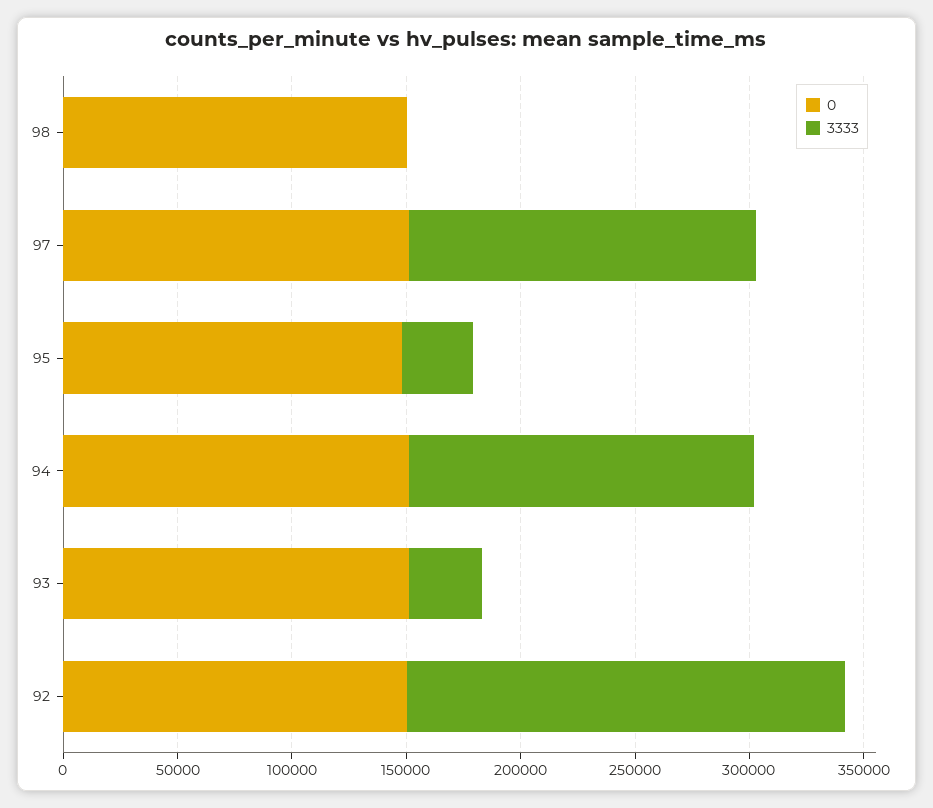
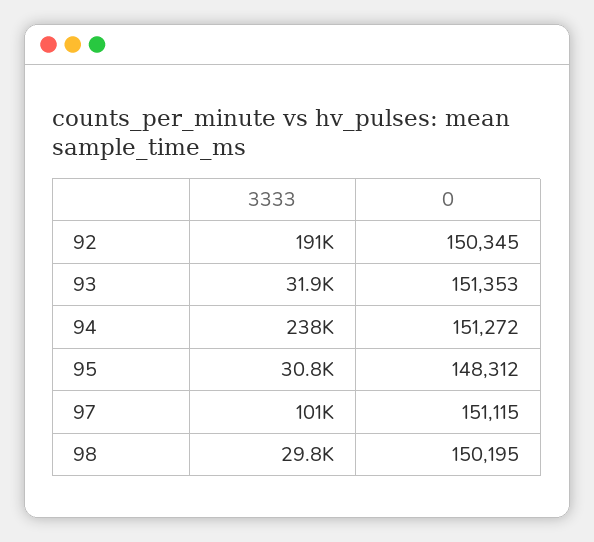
3333, 98: 0 -> 29800
3333, 97: 150000 -> 101000
3333, 94: 150000 -> 238000

